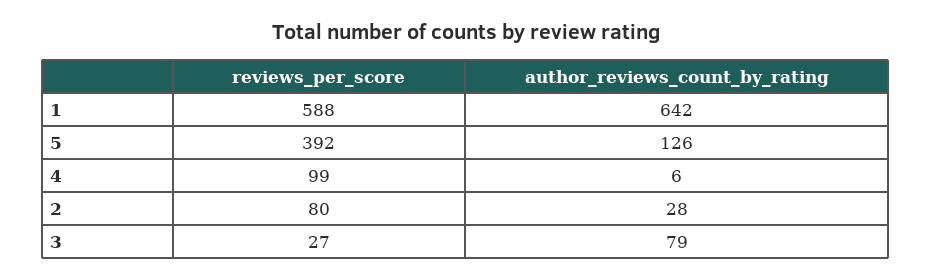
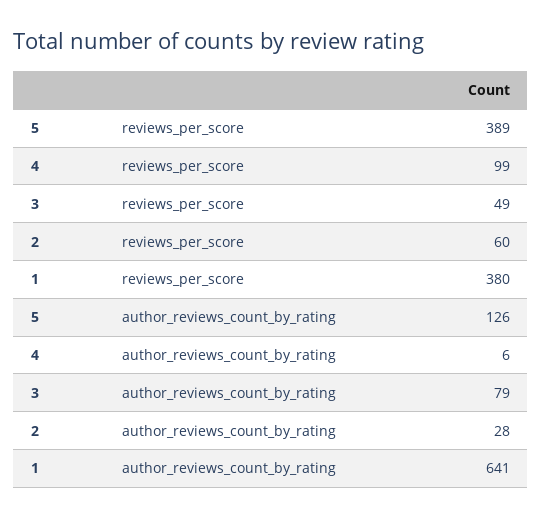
reviews_per_score, 1: 588 -> 380
author_reviews_count_by_rating, 1: 642 -> 641
reviews_per_score, 5: 392 -> 389
reviews_per_score, 2: 80 -> 60
reviews_per_score, 3: 27 -> 49

